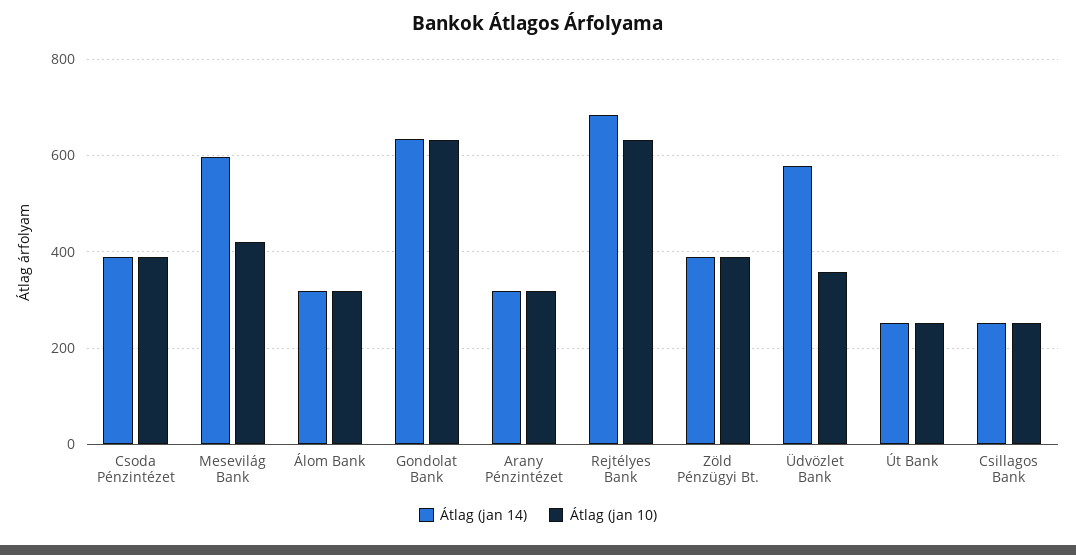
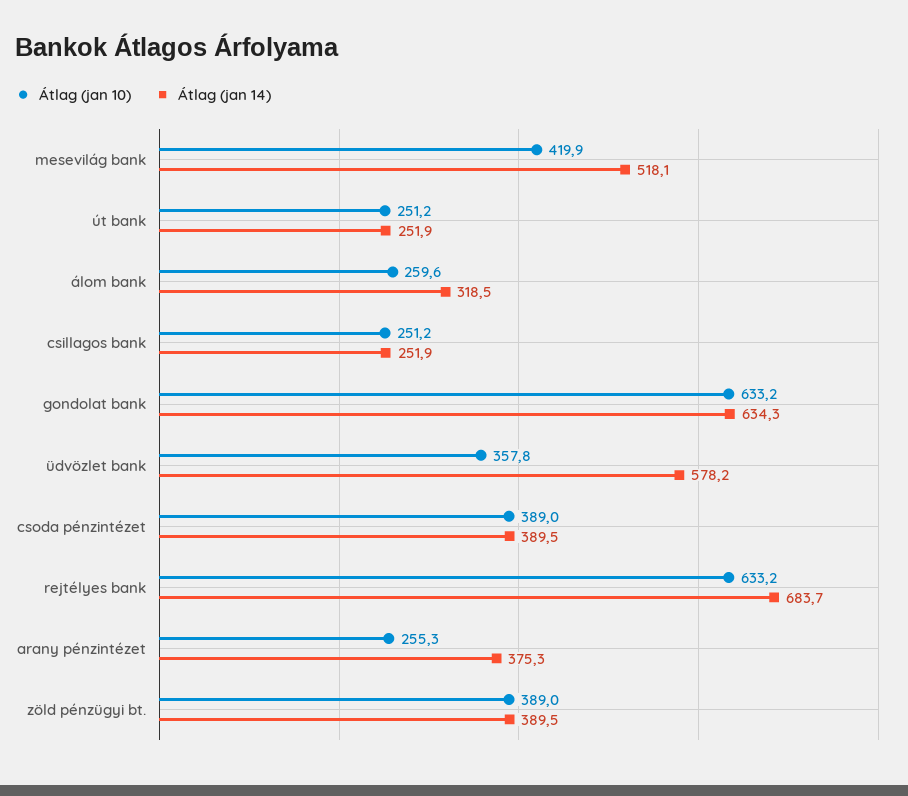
Átlag (jan 14), Mesevilág Bank: 600 -> 518.1
Átlag (jan 10), Álom Bank: 320 -> 259.6
Átlag (jan 14), Arany Pénzintézet: 320 -> 375.3
Átlag (jan 10), Arany Pénzintézet: 320 -> 255.3

